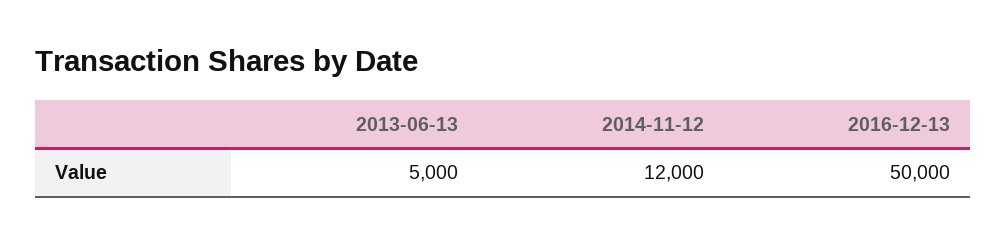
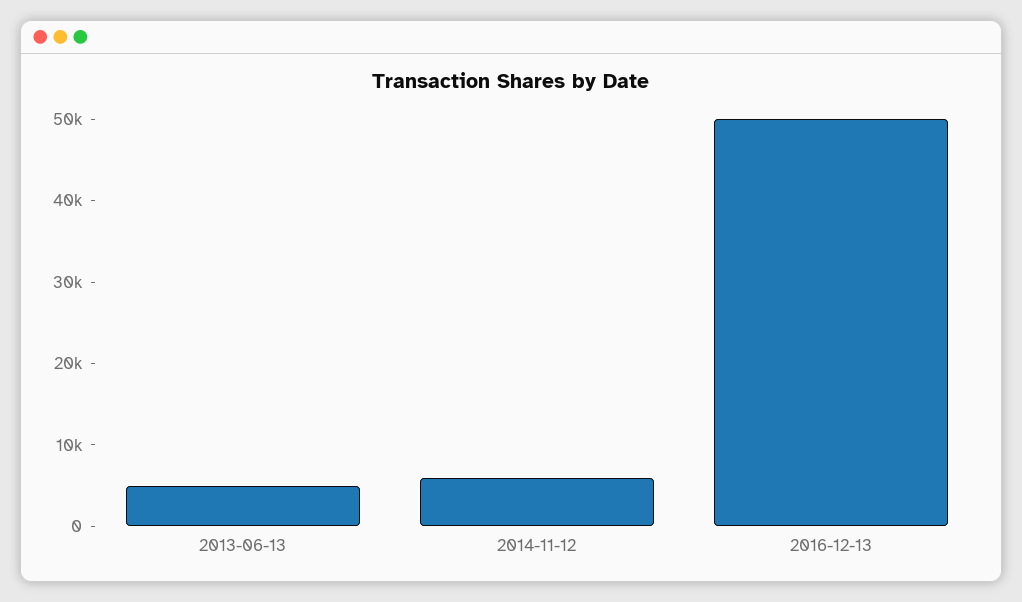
2014-11-12: 12000 -> 6000

